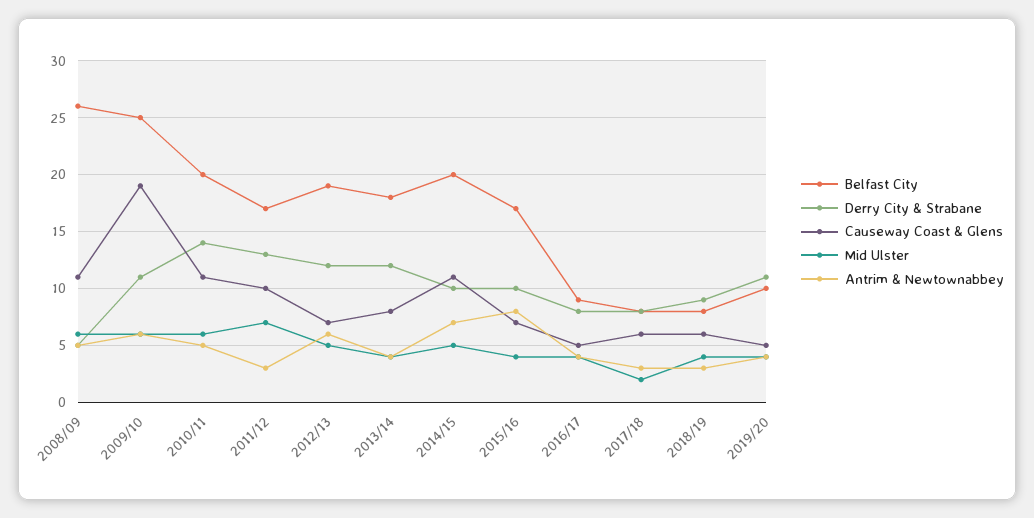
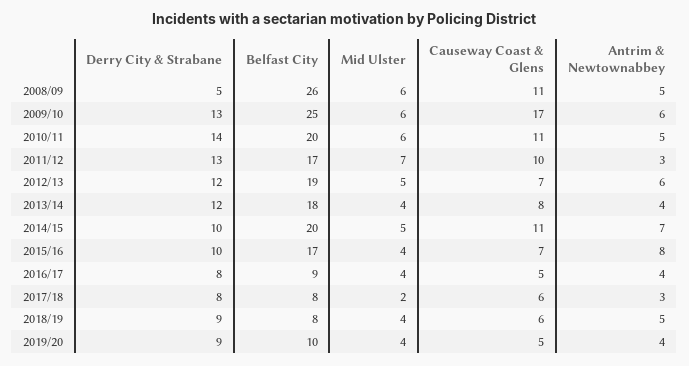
Derry City & Strabane, 2009/10: 11 -> 13
Causeway Coast & Glens, 2009/10: 19 -> 17
Antrim & Newtownabbey, 2018/19: 3 -> 5
Derry City & Strabane, 2019/20: 11 -> 9

